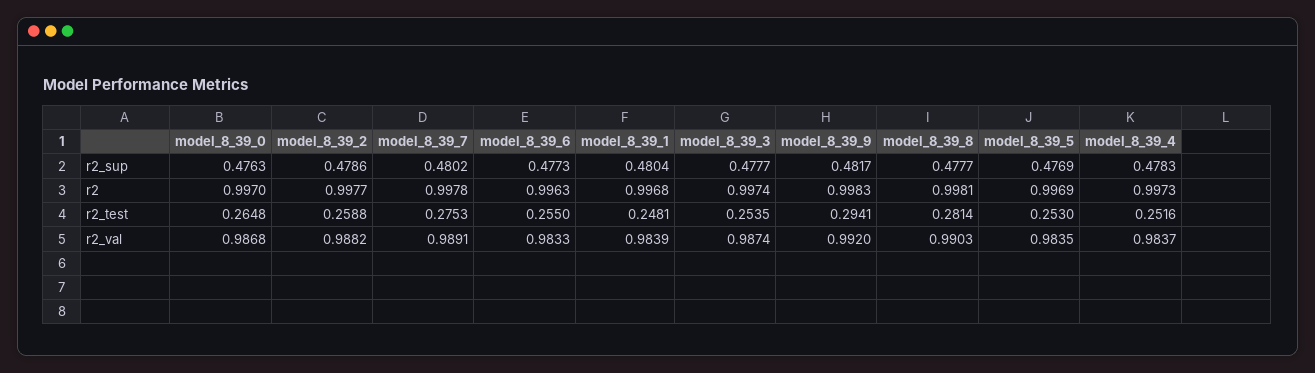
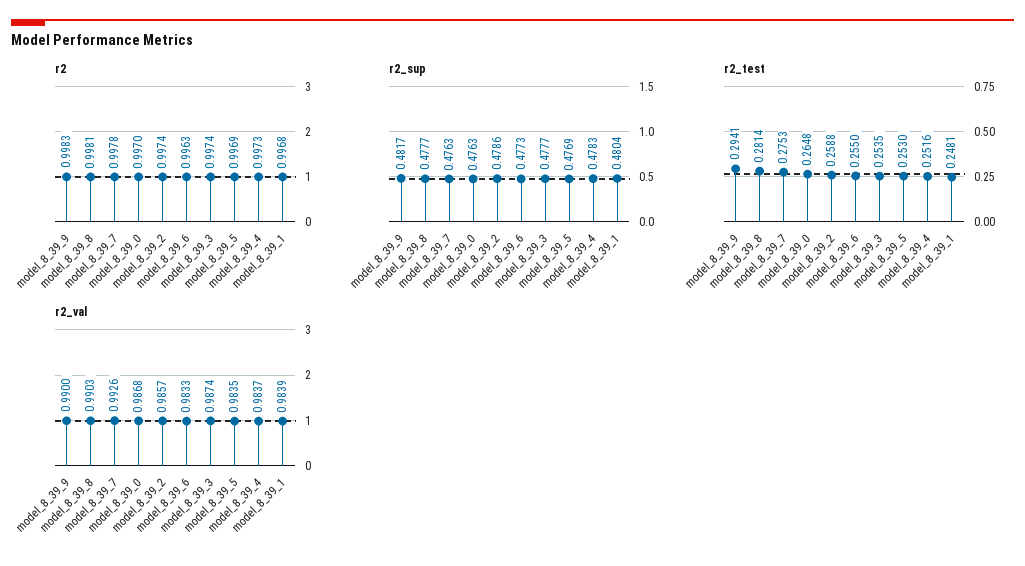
r2_sup, model_8_39_7: 0.4802 -> 0.4763
r2, model_8_39_2: 0.9977 -> 0.9974
r2_val, model_8_39_2: 0.9882 -> 0.9857
r2_val, model_8_39_7: 0.9891 -> 0.9926
r2_val, model_8_39_9: 0.992 -> 0.99

